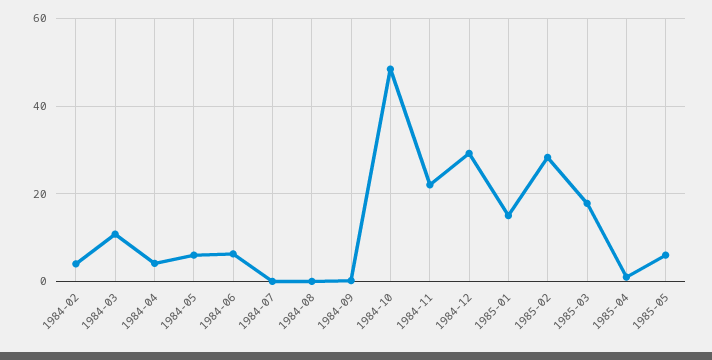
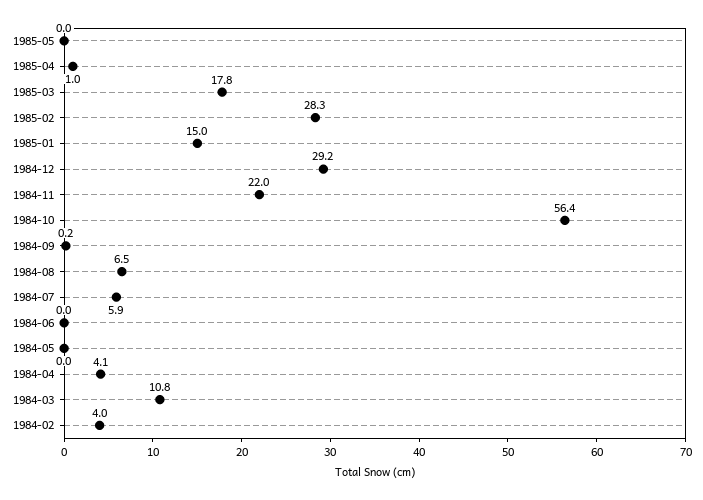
1984-05: 6 -> 0
1984-06: 6 -> 0
1984-07: 0 -> 5.9
1984-08: 0 -> 6.5
1984-10: 48 -> 56.4
1985-05: 6 -> 0

